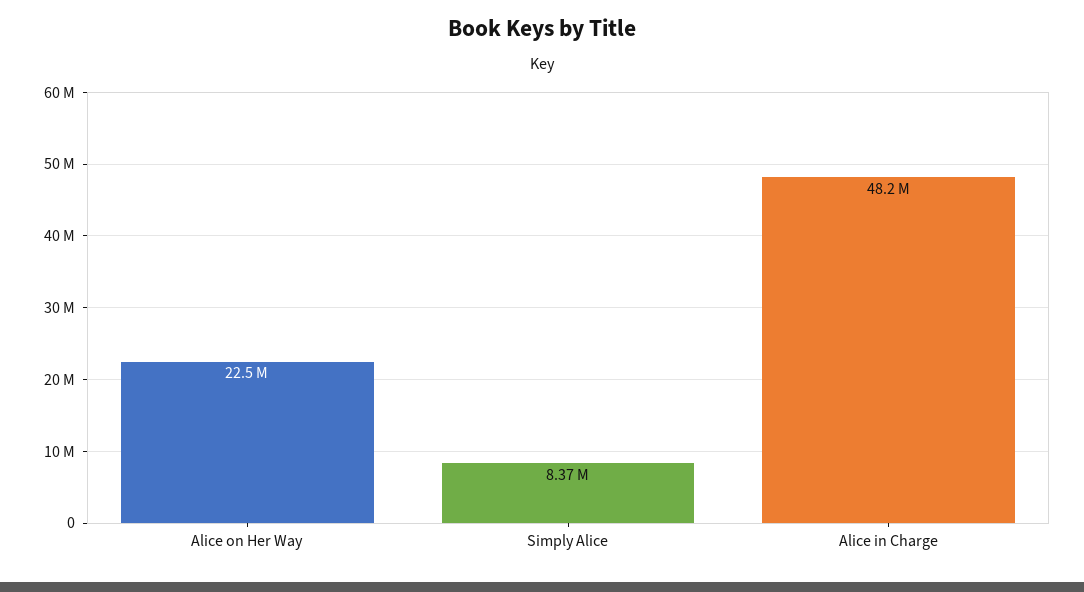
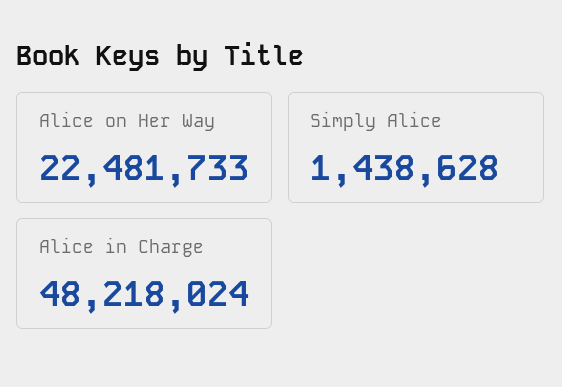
Simply Alice: 8370000 -> 1438628

